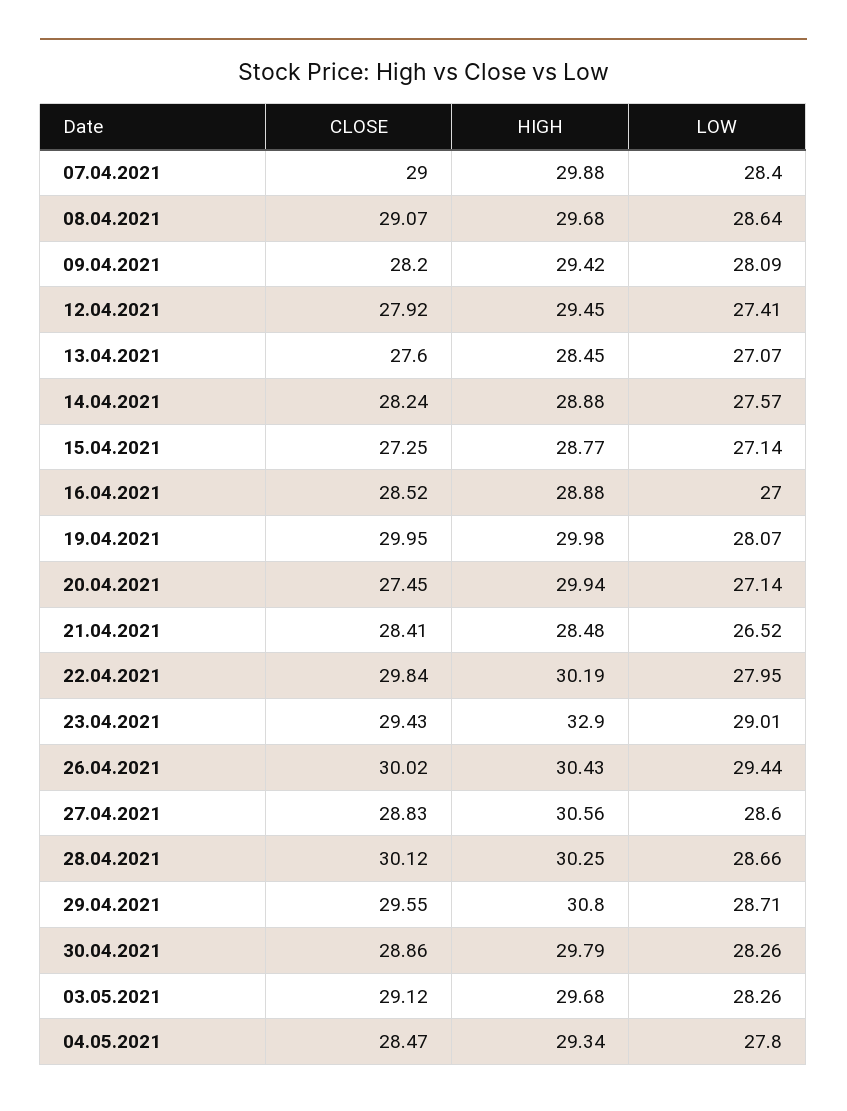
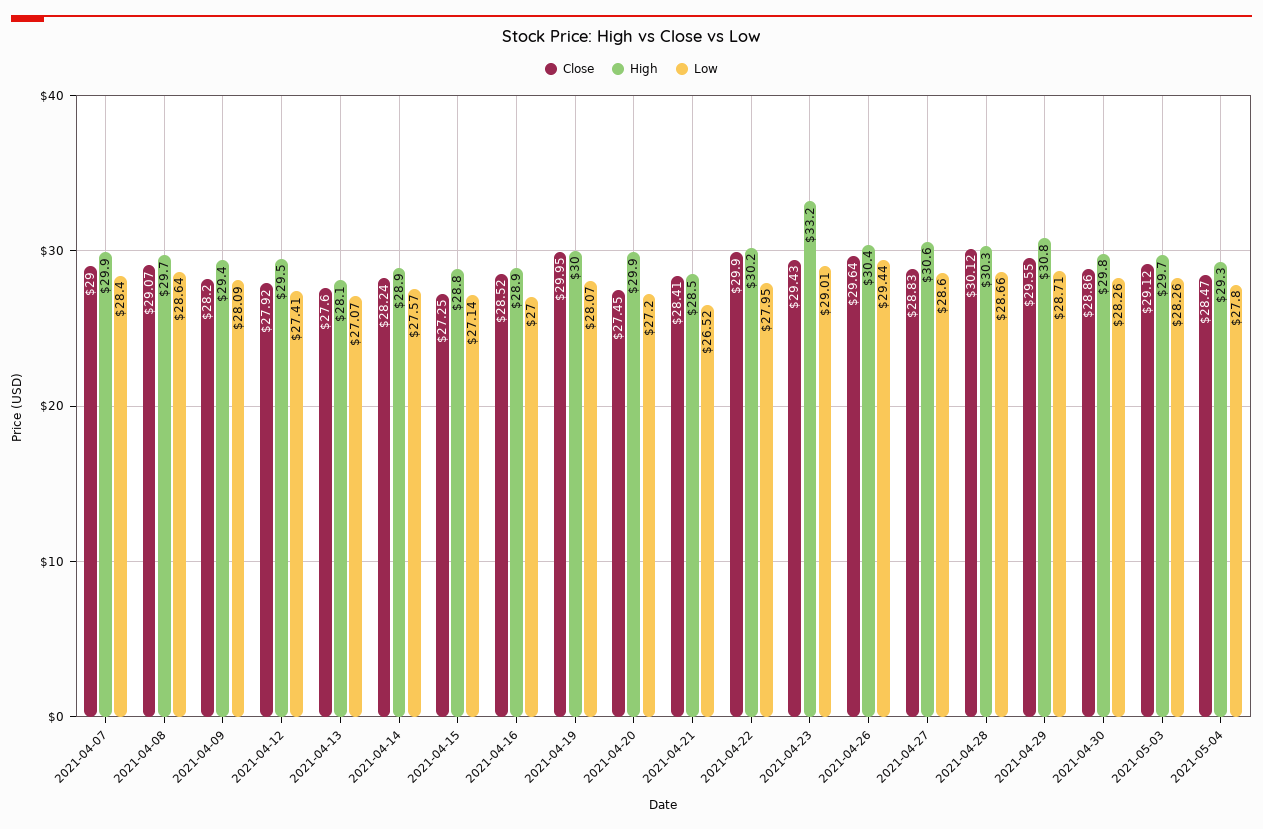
HIGH, 13.04.2021: 28.45 -> 28.1
LOW, 20.04.2021: 27.14 -> 27.2
CLOSE, 22.04.2021: 29.84 -> 29.9
HIGH, 23.04.2021: 32.9 -> 33.2
CLOSE, 26.04.2021: 30.02 -> 29.64

